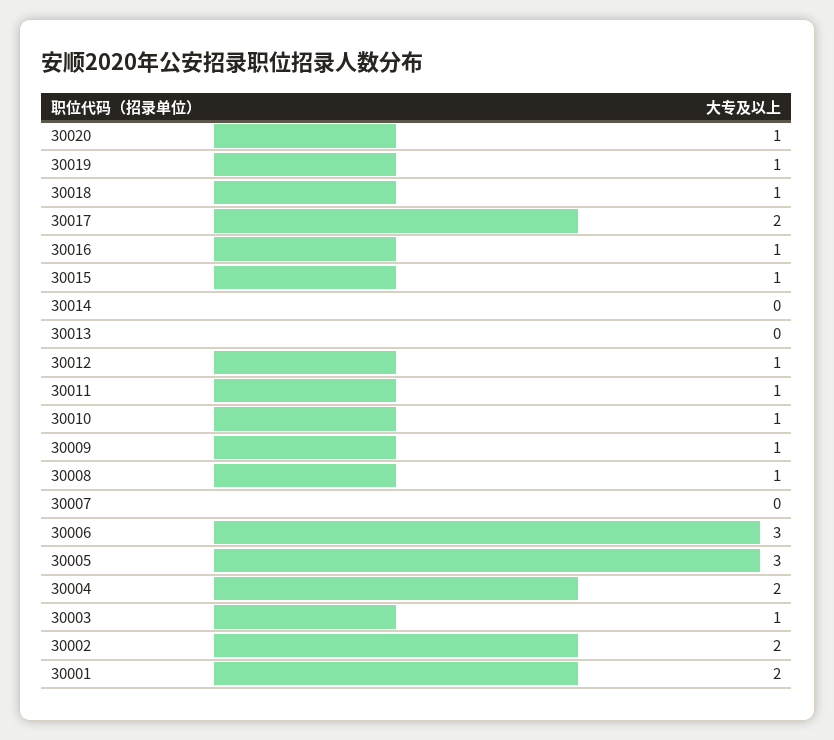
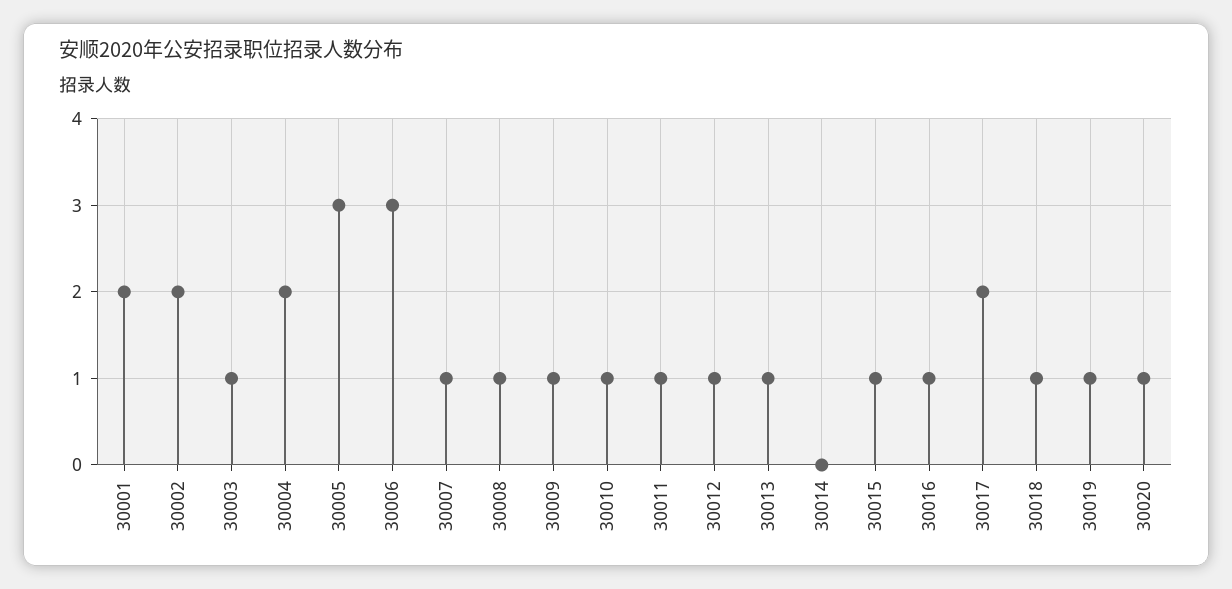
30013: 0 -> 1
30007: 0 -> 1

